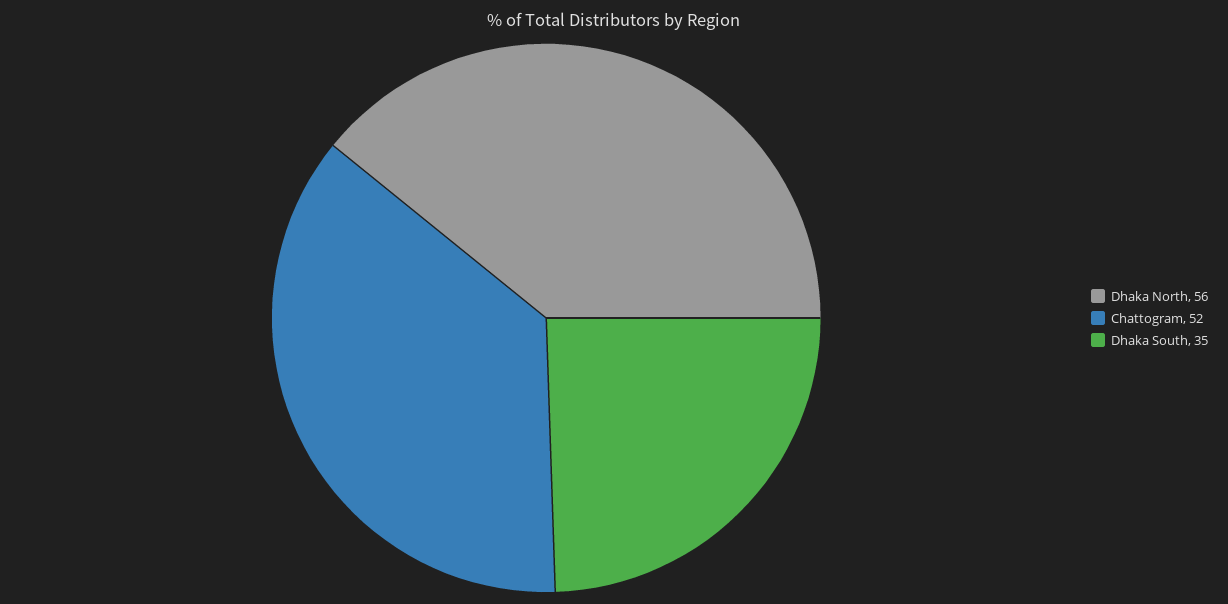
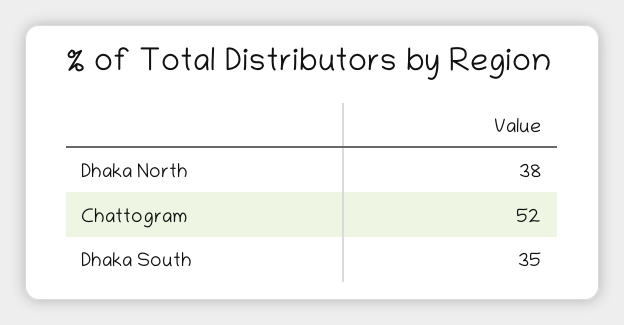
Dhaka North: 56 -> 38

